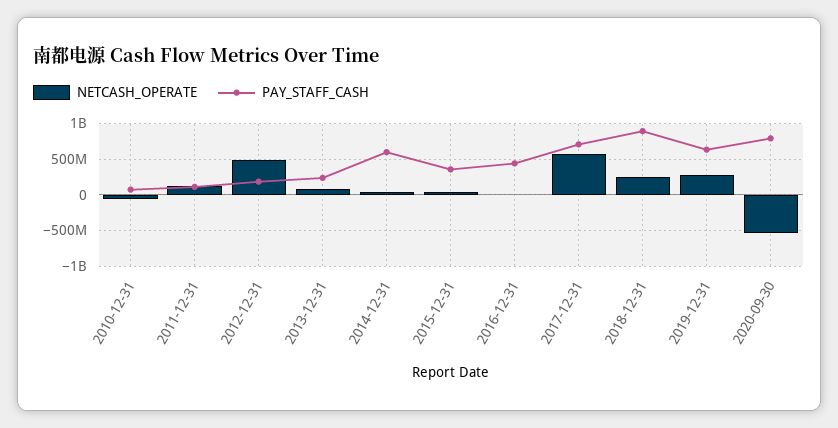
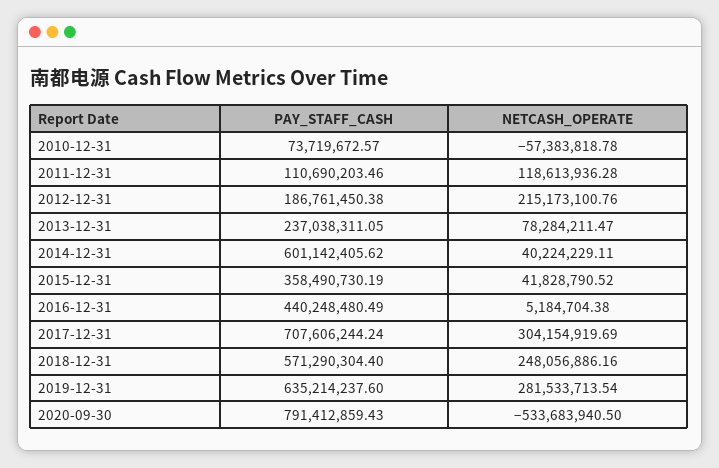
NETCASH_OPERATE, 2012-12-31: 500000000 -> 215173100.76
NETCASH_OPERATE, 2017-12-31: 600000000 -> 304154919.69
PAY_STAFF_CASH, 2018-12-31: 900000000 -> 571290304.4

